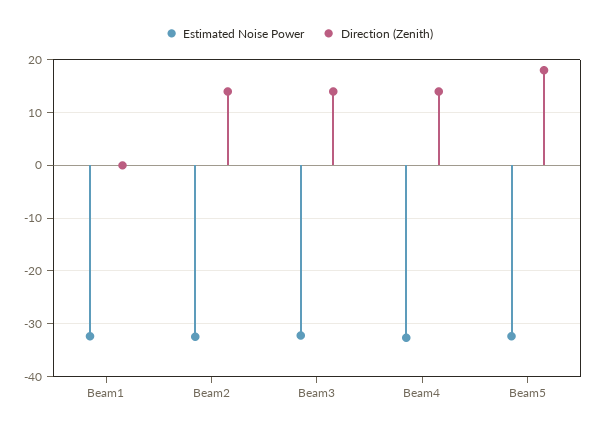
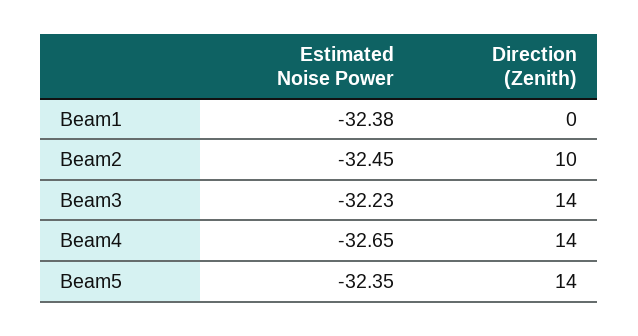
Direction (Zenith), Beam2: 14 -> 10
Direction (Zenith), Beam5: 18 -> 14

